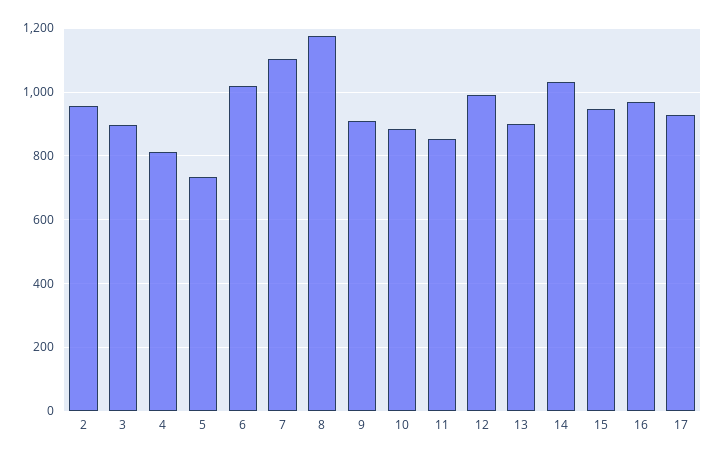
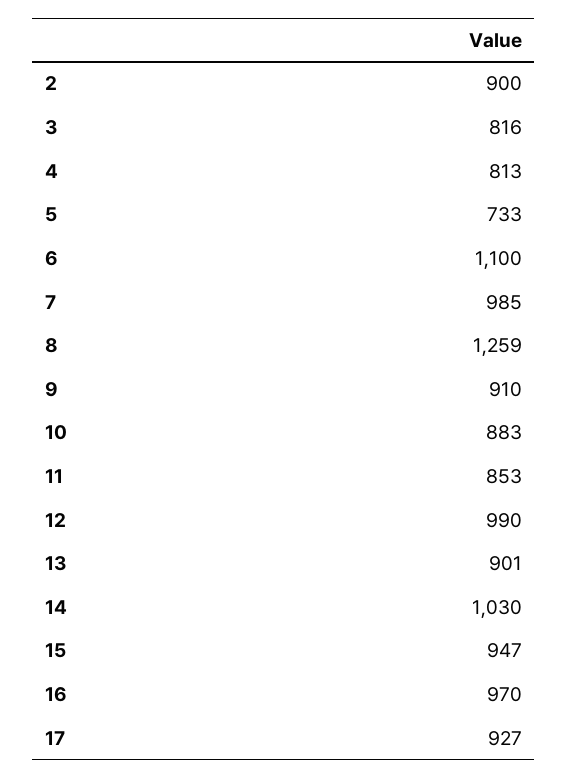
2: 960 -> 900
3: 900 -> 816
6: 1020 -> 1100
7: 1100 -> 985
8: 1180 -> 1259

